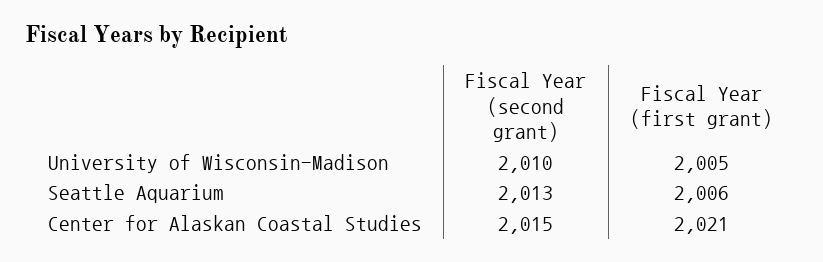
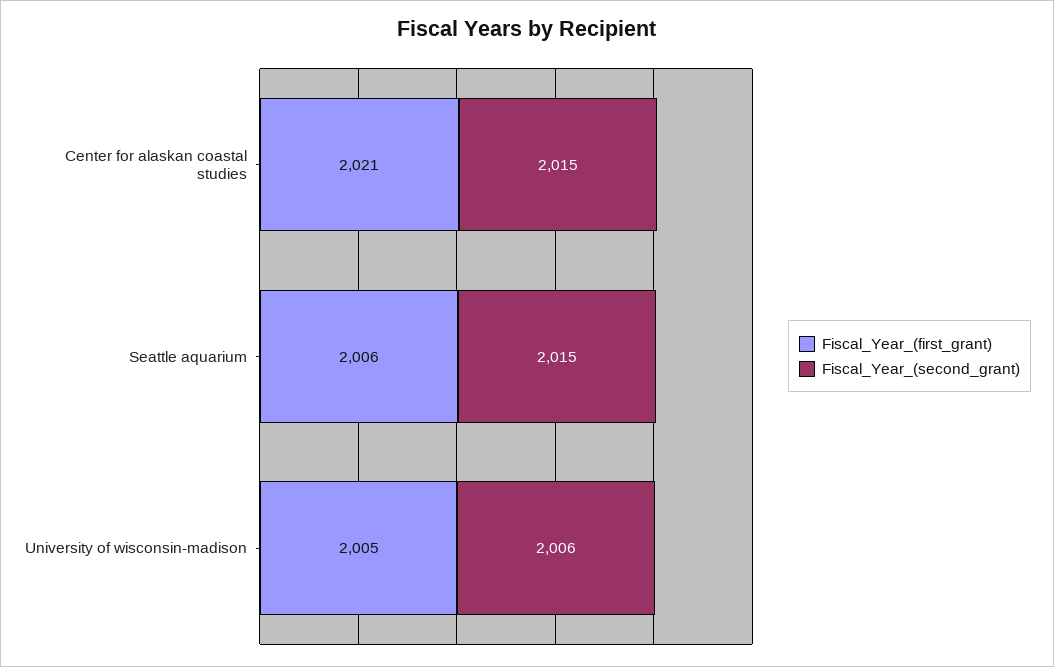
Fiscal Year (second grant), University of Wisconsin-Madison: 2010 -> 2006
Fiscal Year (second grant), Seattle Aquarium: 2013 -> 2015

